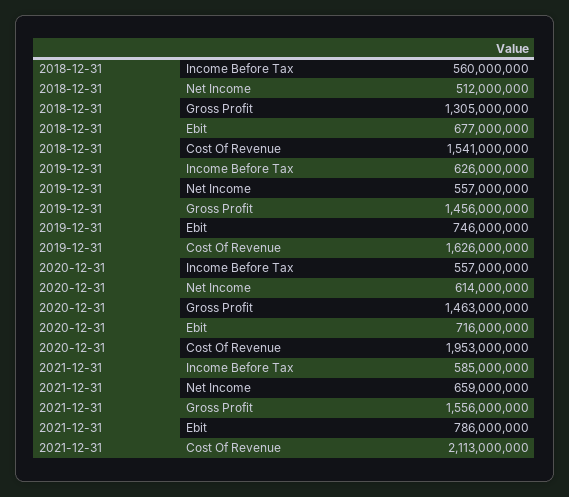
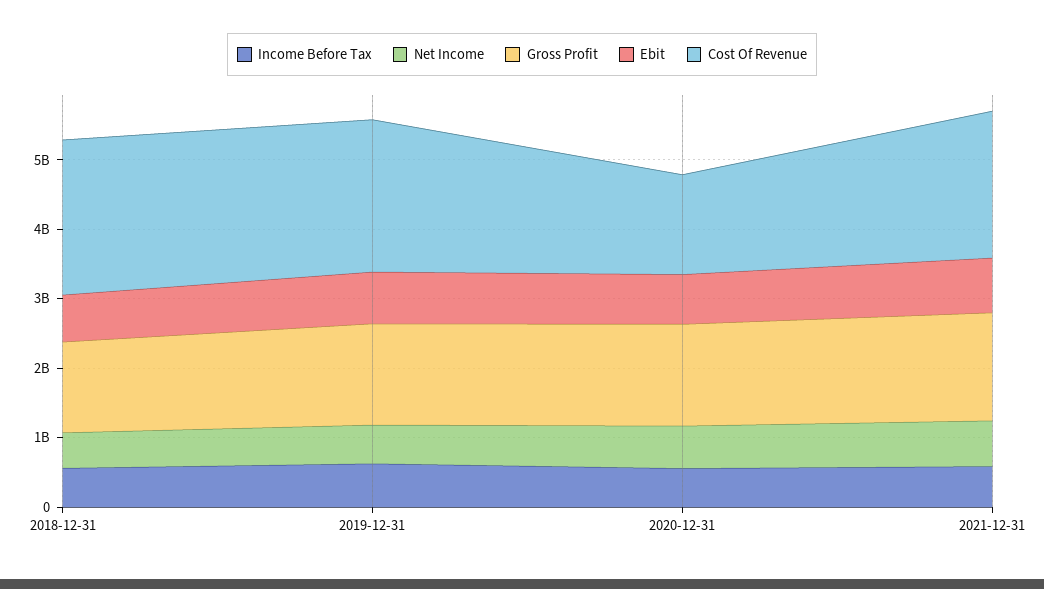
Cost Of Revenue, 2018-12-31: 1541000000 -> 2200000000
Cost Of Revenue, 2019-12-31: 1626000000 -> 2200000000
Cost Of Revenue, 2020-12-31: 1953000000 -> 1400000000

